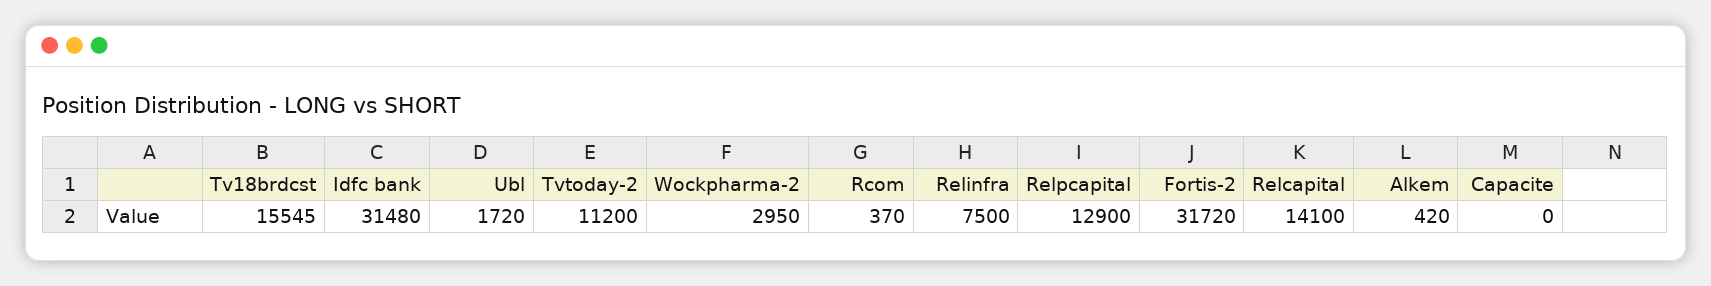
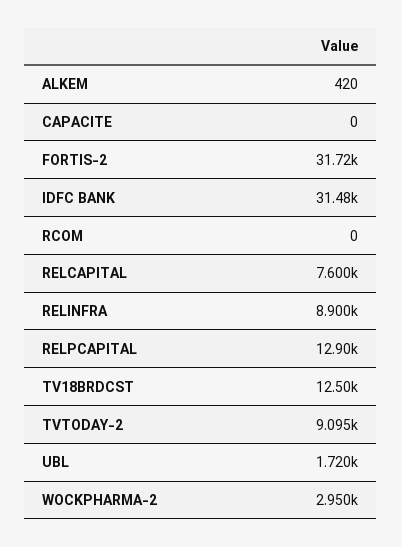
Tv18brdcst: 15545 -> 12500
Tvtoday-2: 11200 -> 9095
Rcom: 370 -> 0
Relinfra: 7500 -> 8900
Relcapital: 14100 -> 7600

